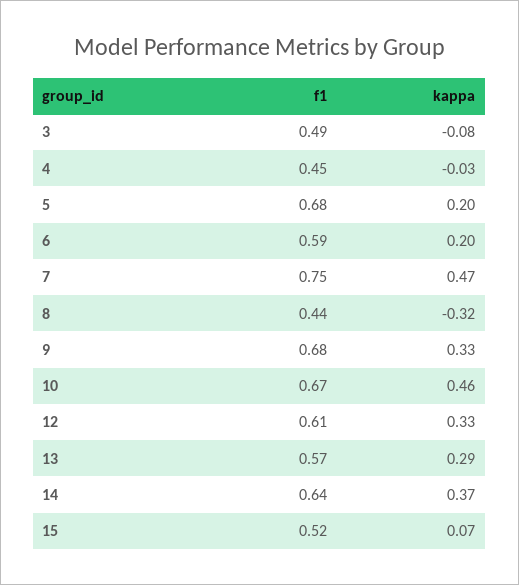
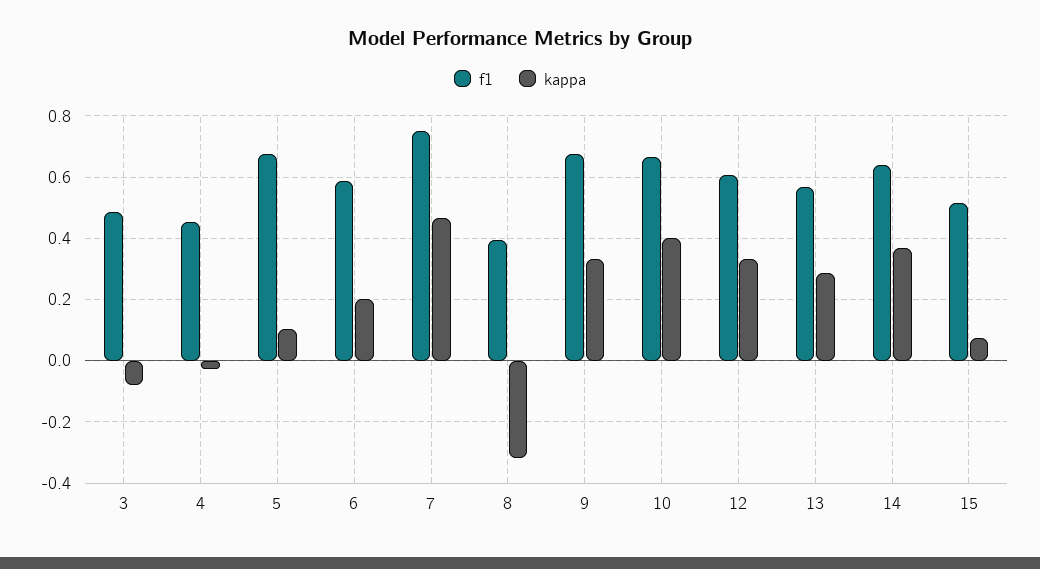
kappa, 5: 0.2 -> 0.1
f1, 8: 0.44 -> 0.4
kappa, 10: 0.46 -> 0.4

